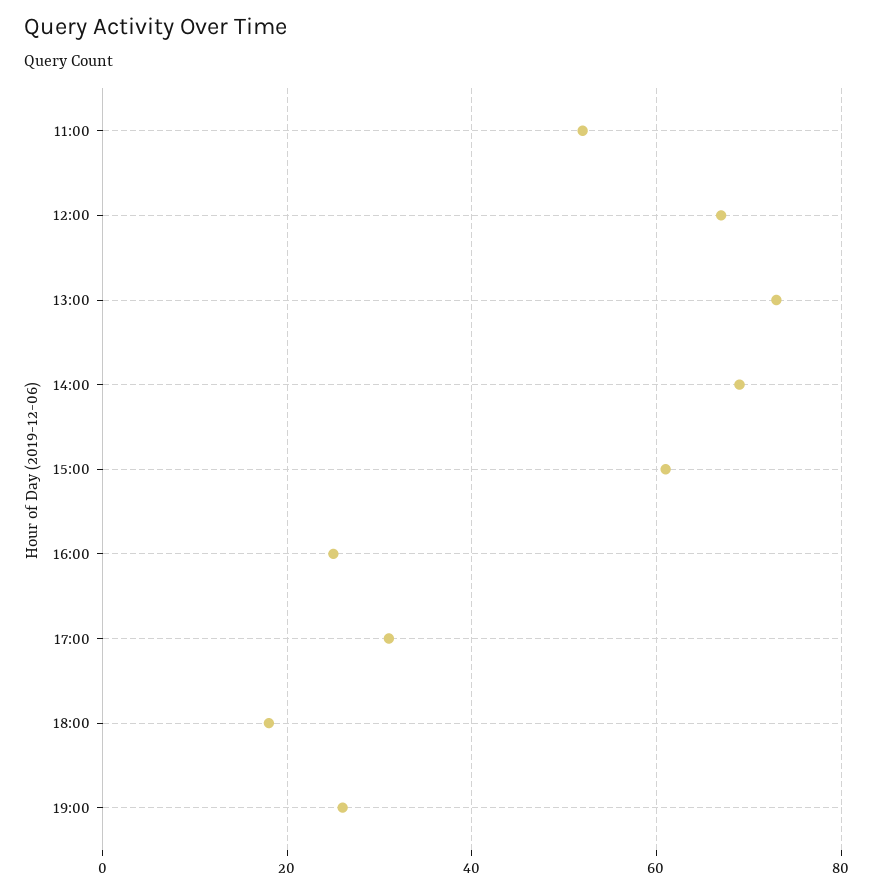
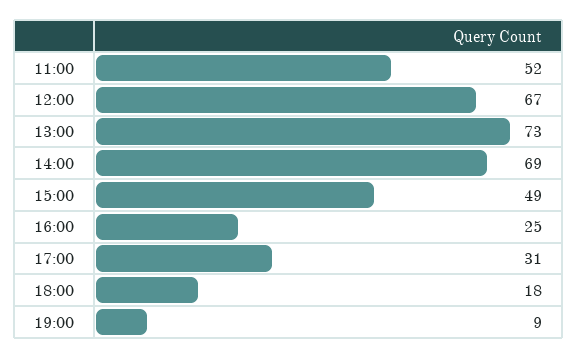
15:00: 60 -> 49
19:00: 25 -> 9

